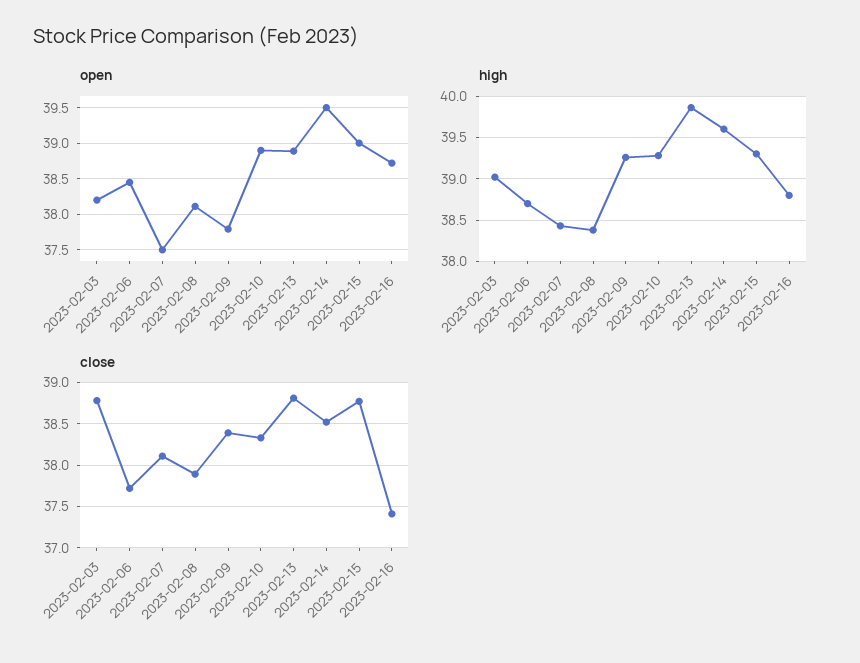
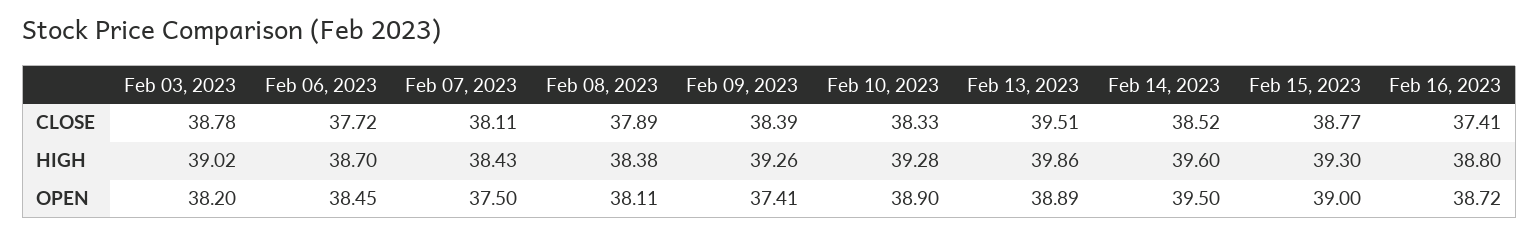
open, 2023-02-09: 37.8 -> 37.41
close, 2023-02-13: 38.8 -> 39.51

